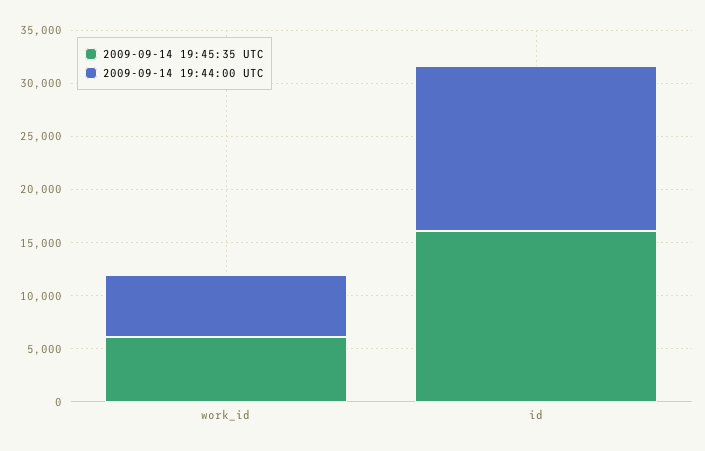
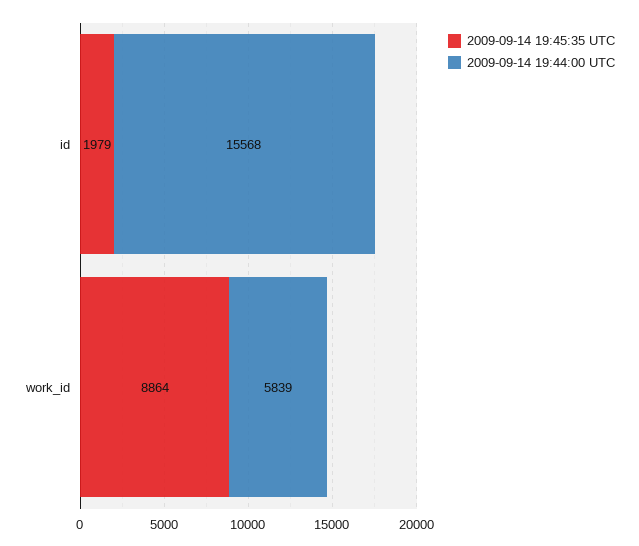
2009-09-14 19:45:35 UTC, work_id: 6000 -> 8864
2009-09-14 19:45:35 UTC, id: 16000 -> 1979

